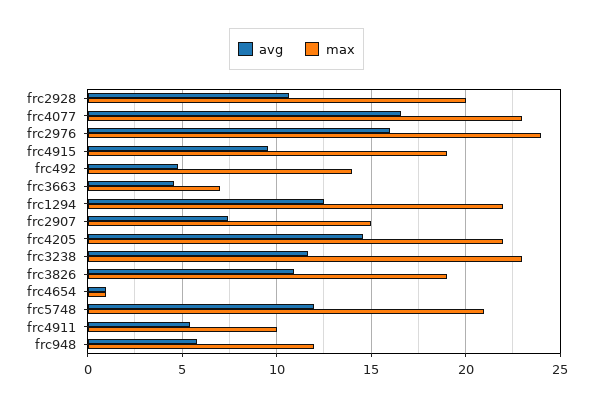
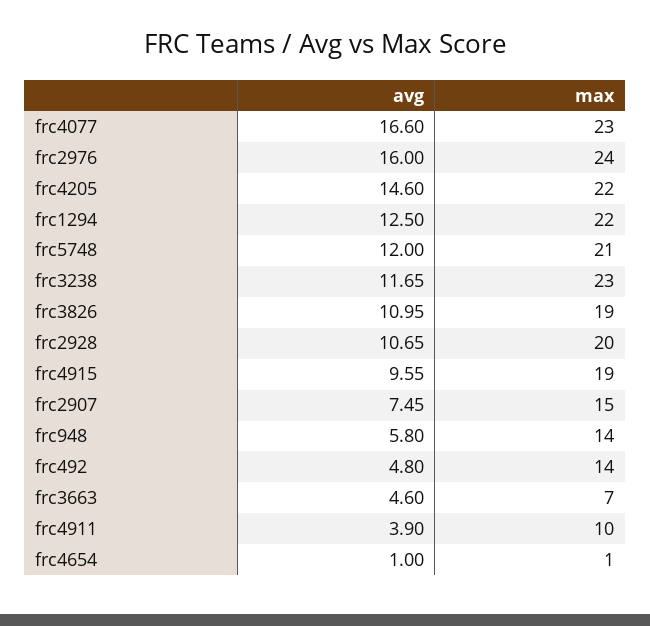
avg, frc4911: 5.5 -> 3.9
max, frc948: 12 -> 14

